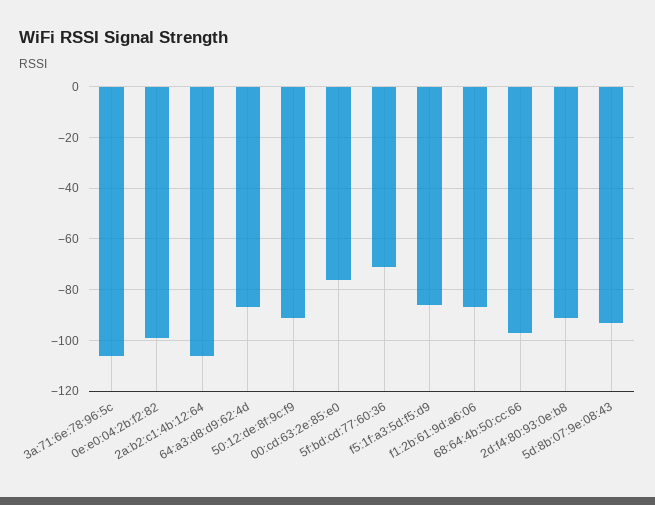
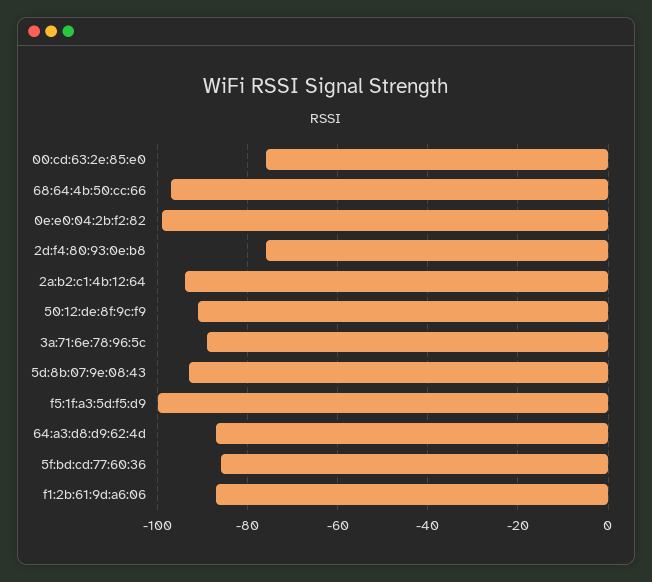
3a:71:6e:78:96:5c: -105 -> -90
2a:b2:c1:4b:12:64: -105 -> -95
5f:bd:cd:77:60:36: -70 -> -85
f5:1f:a3:5d:f5:d9: -85 -> -100
2d:f4:80:93:0e:b8: -90 -> -75

